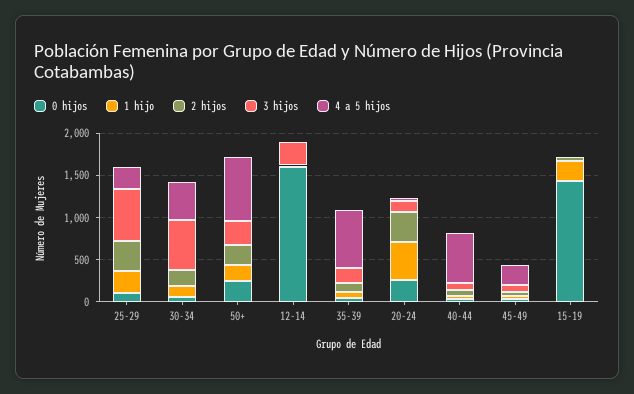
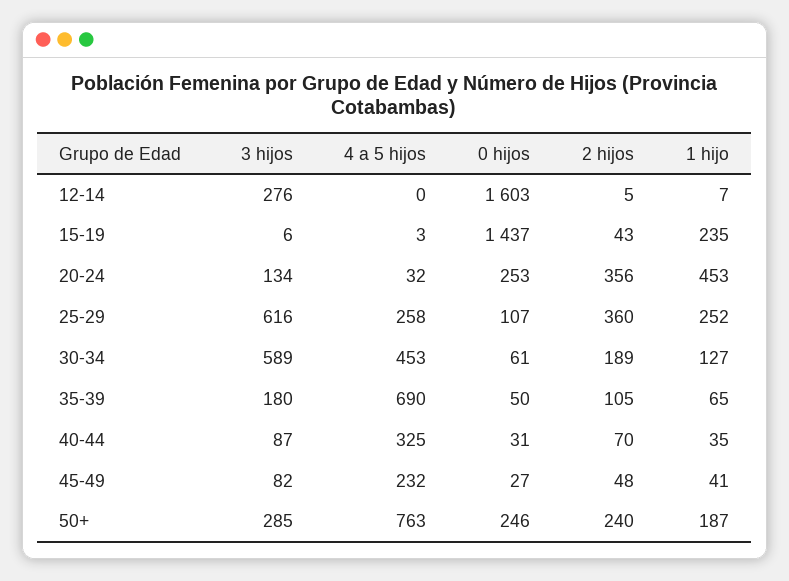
4 a 5 hijos, 40-44: 600 -> 325

